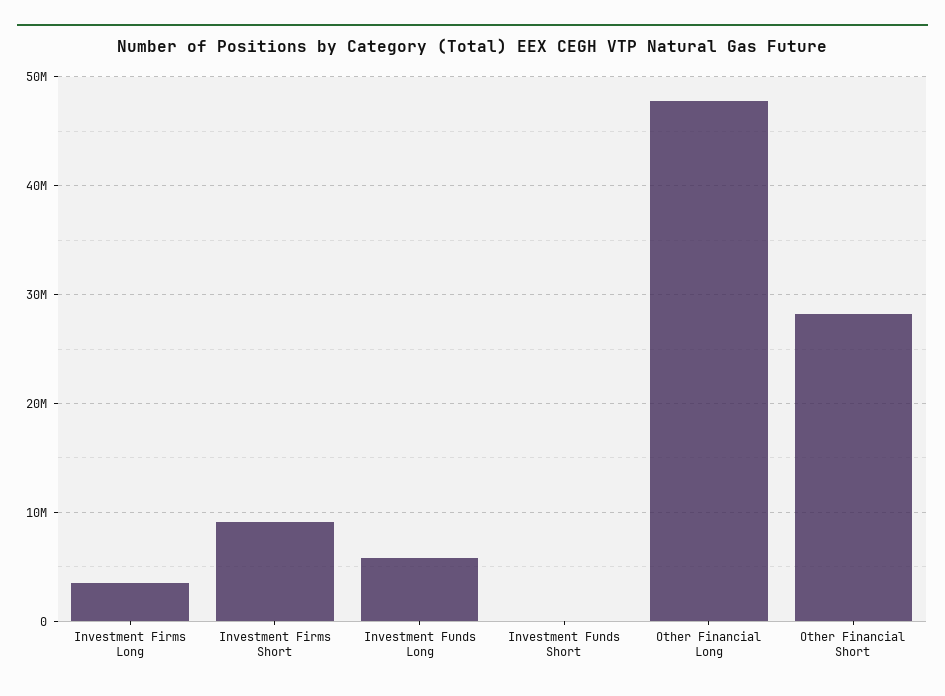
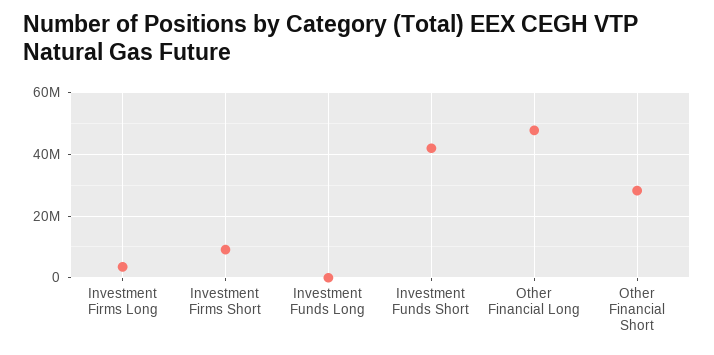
Investment Funds Long: 6000000 -> 0
Investment Funds Short: 0 -> 42000000

